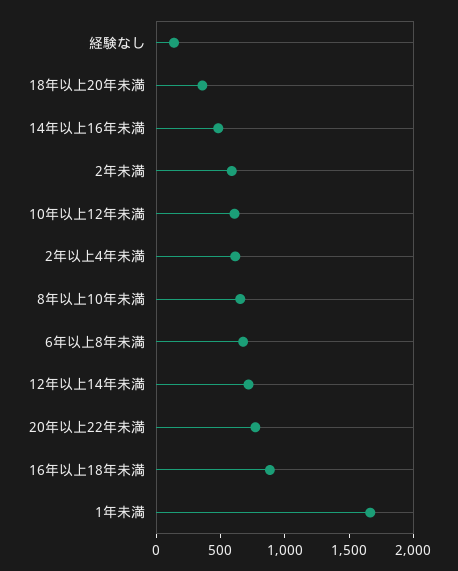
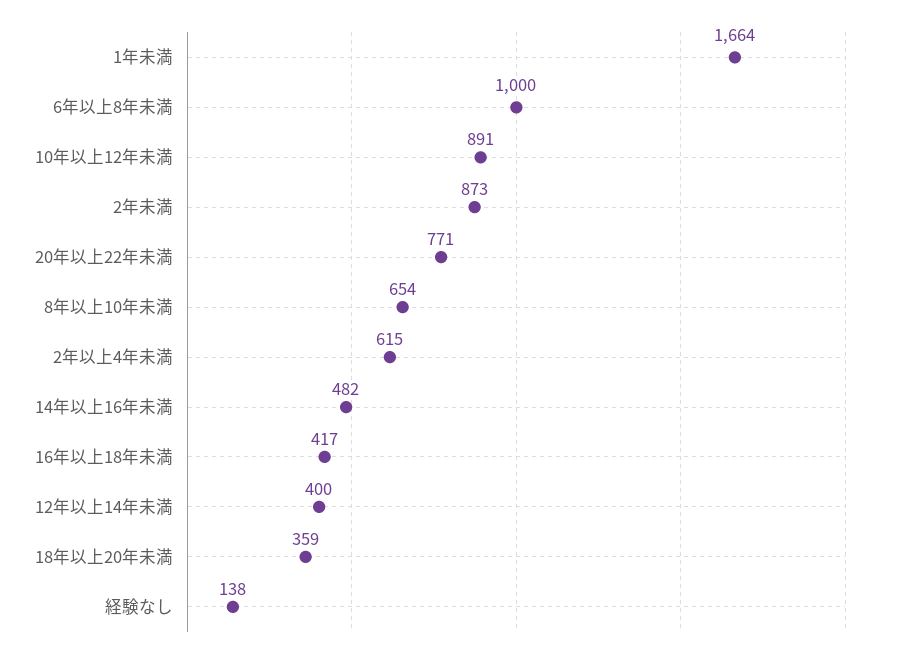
2年未満: 600 -> 873
10年以上12年未満: 600 -> 891
6年以上8年未満: 700 -> 1000
12年以上14年未満: 700 -> 400
16年以上18年未満: 900 -> 417

